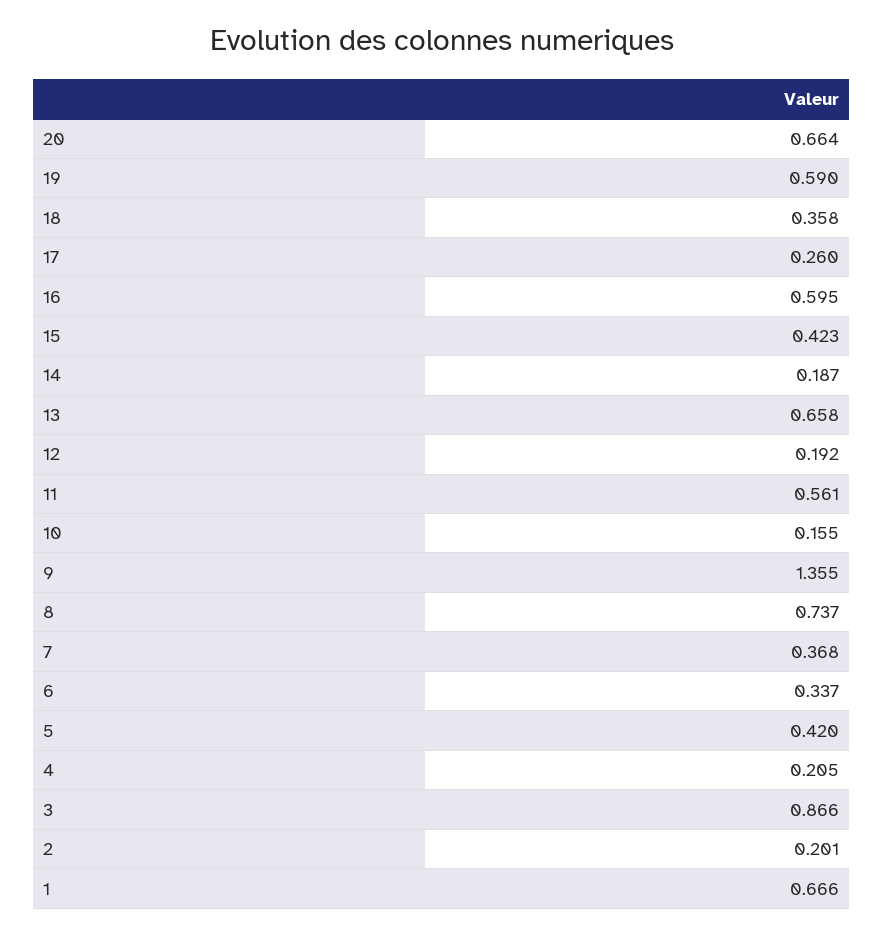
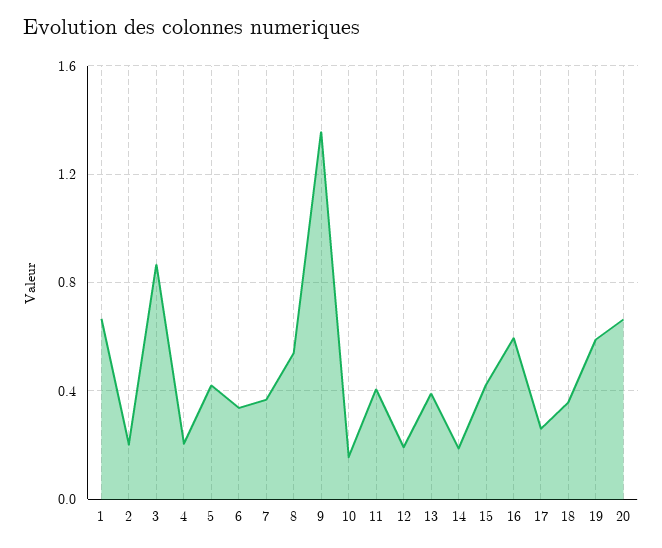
13: 0.658 -> 0.4
11: 0.561 -> 0.4
8: 0.737 -> 0.55

